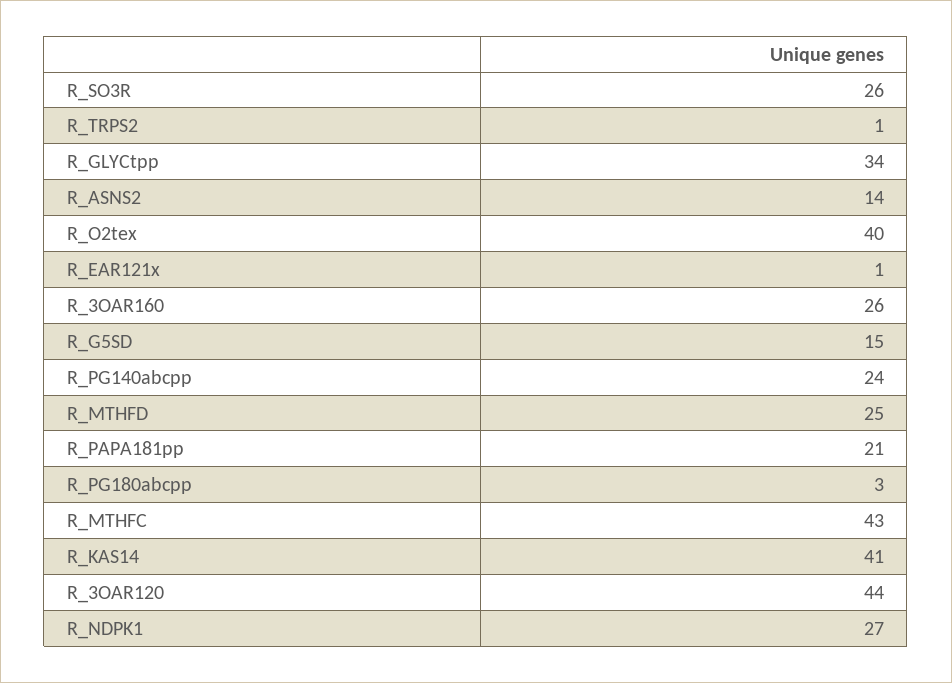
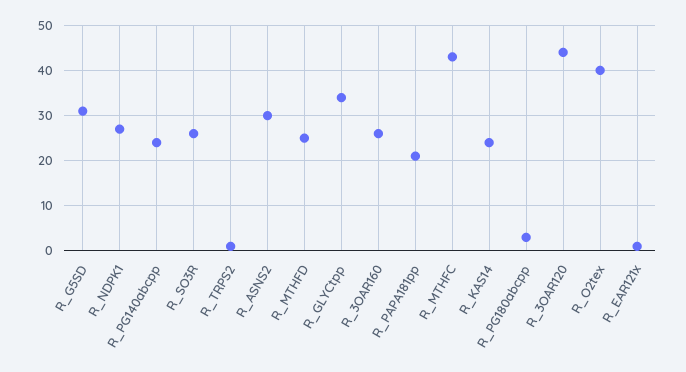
R_ASNS2: 14 -> 30
R_G5SD: 15 -> 30
R_KAS14: 41 -> 25

